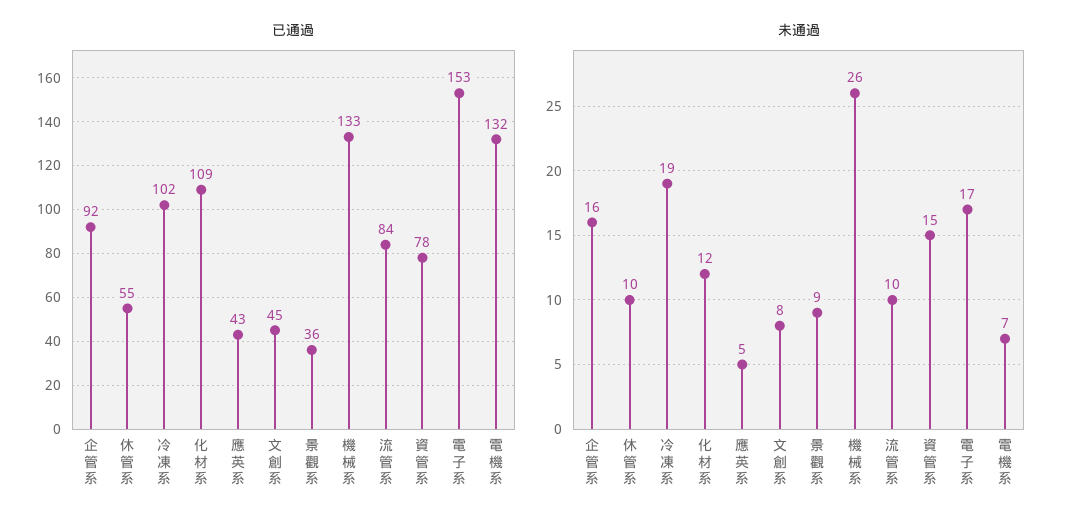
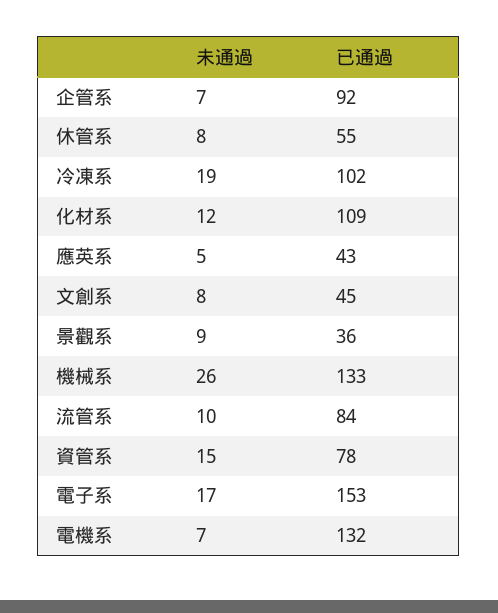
未通過, 企管系: 16 -> 7
未通過, 休管系: 10 -> 8

